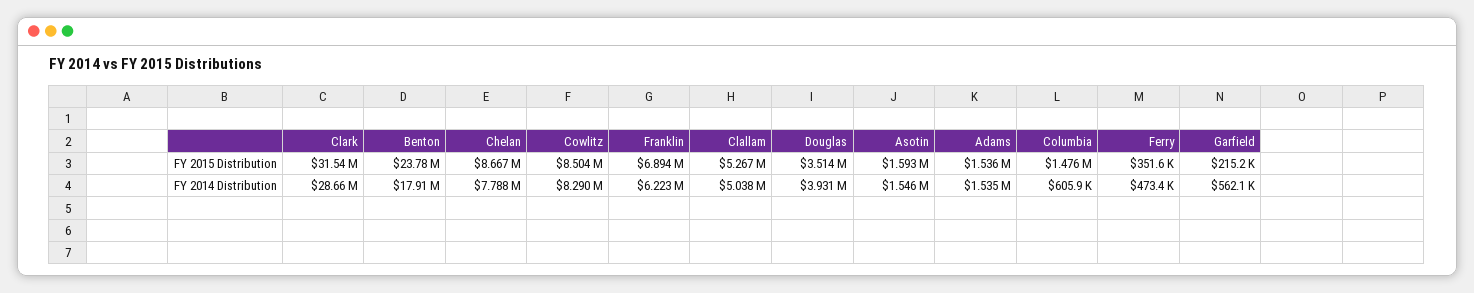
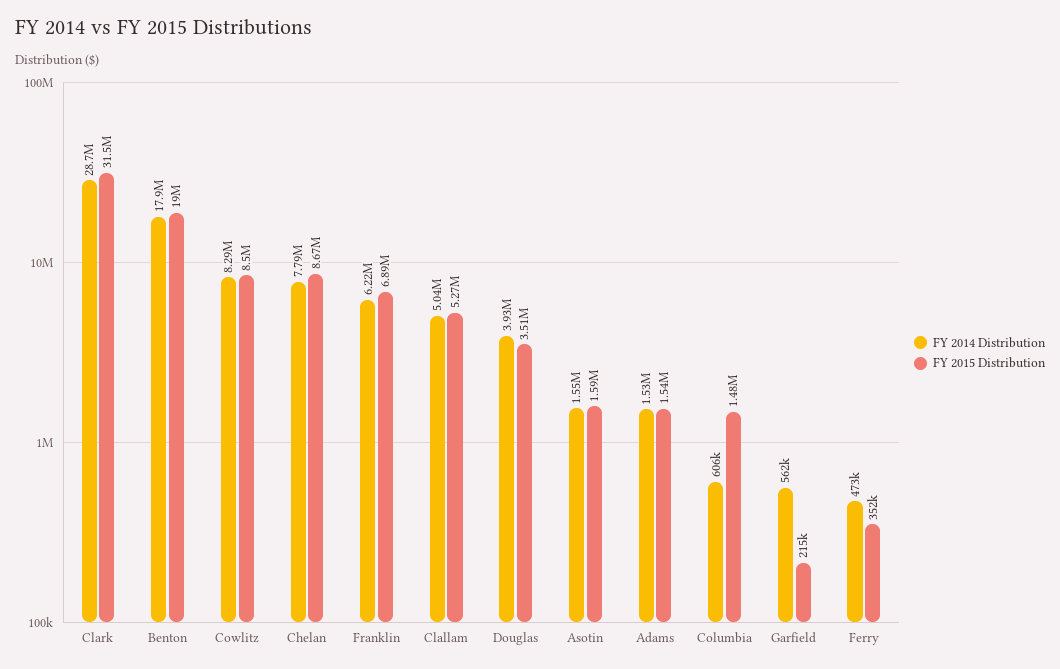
FY 2015 Distribution, Benton: 23780000 -> 19000000

